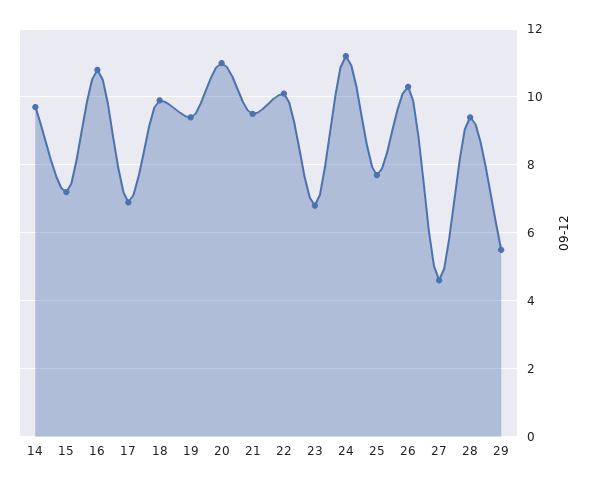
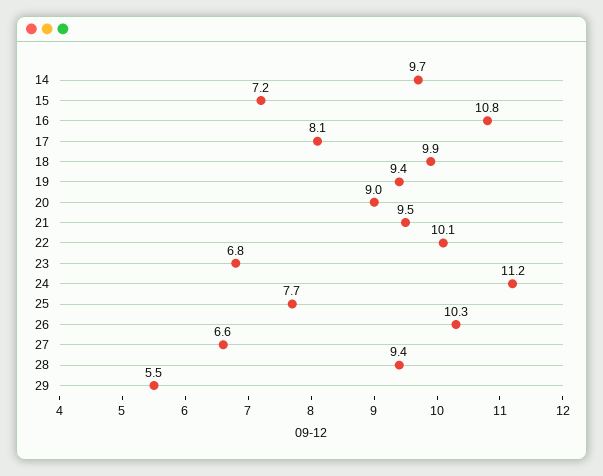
17: 7 -> 8.1
20: 11 -> 9
27: 4.5 -> 6.6

